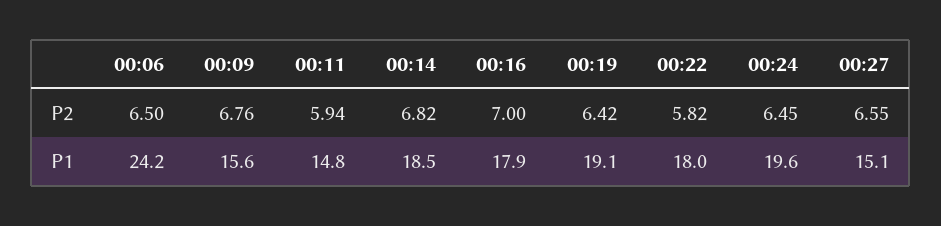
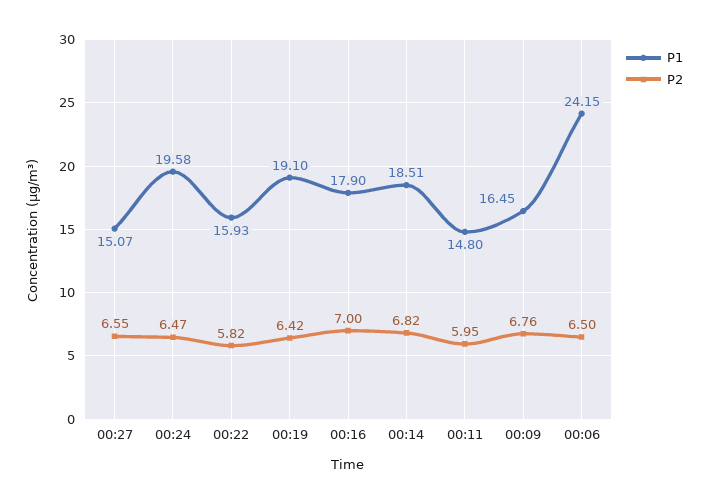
P2, 00:11: 5.94 -> 5.95
P2, 00:24: 6.45 -> 6.47
P1, 00:09: 15.6 -> 16.45
P1, 00:22: 18 -> 15.93

